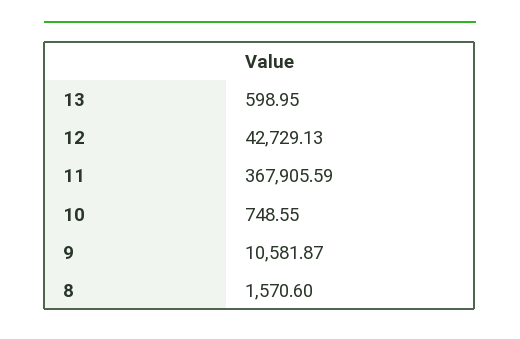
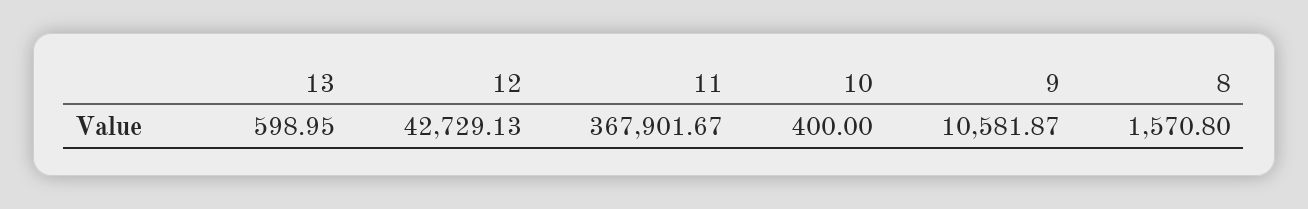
11: 367905.59 -> 367901.67
10: 748.55 -> 400
8: 1570.6 -> 1570.8

